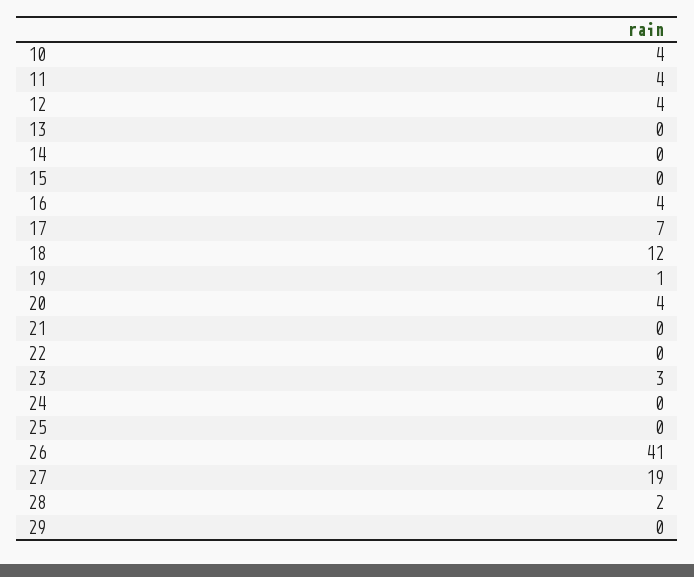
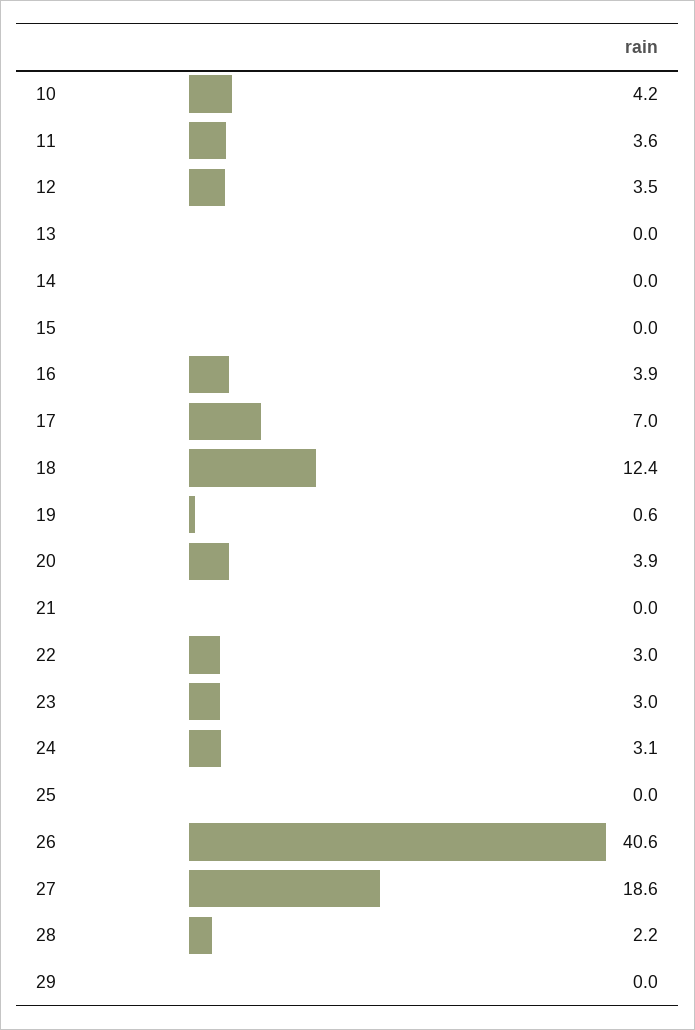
22: 0 -> 3
24: 0 -> 3.1

